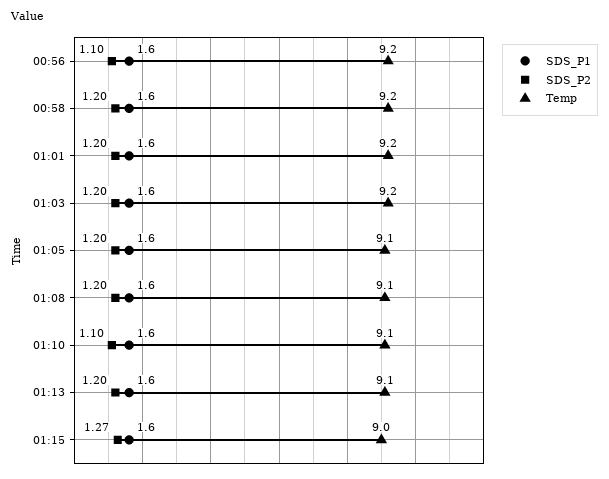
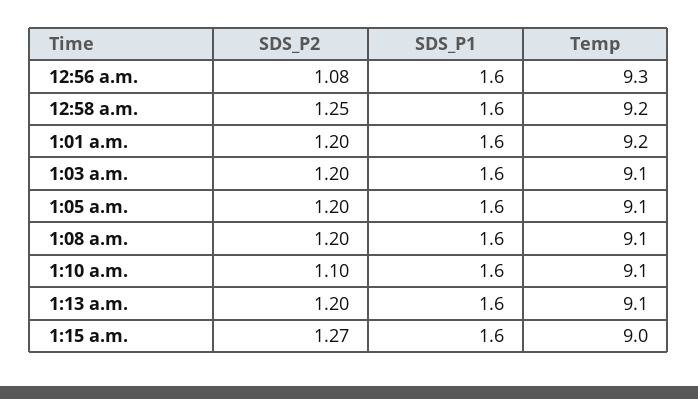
SDS_P2, 00:56: 1.1 -> 1.08
Temp, 00:56: 9.2 -> 9.3
SDS_P2, 00:58: 1.2 -> 1.25
Temp, 01:03: 9.2 -> 9.1

